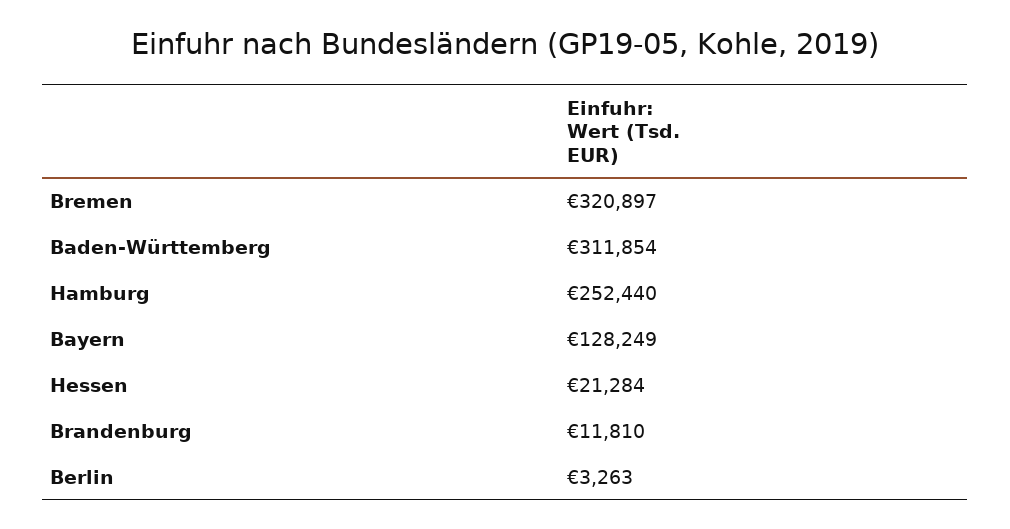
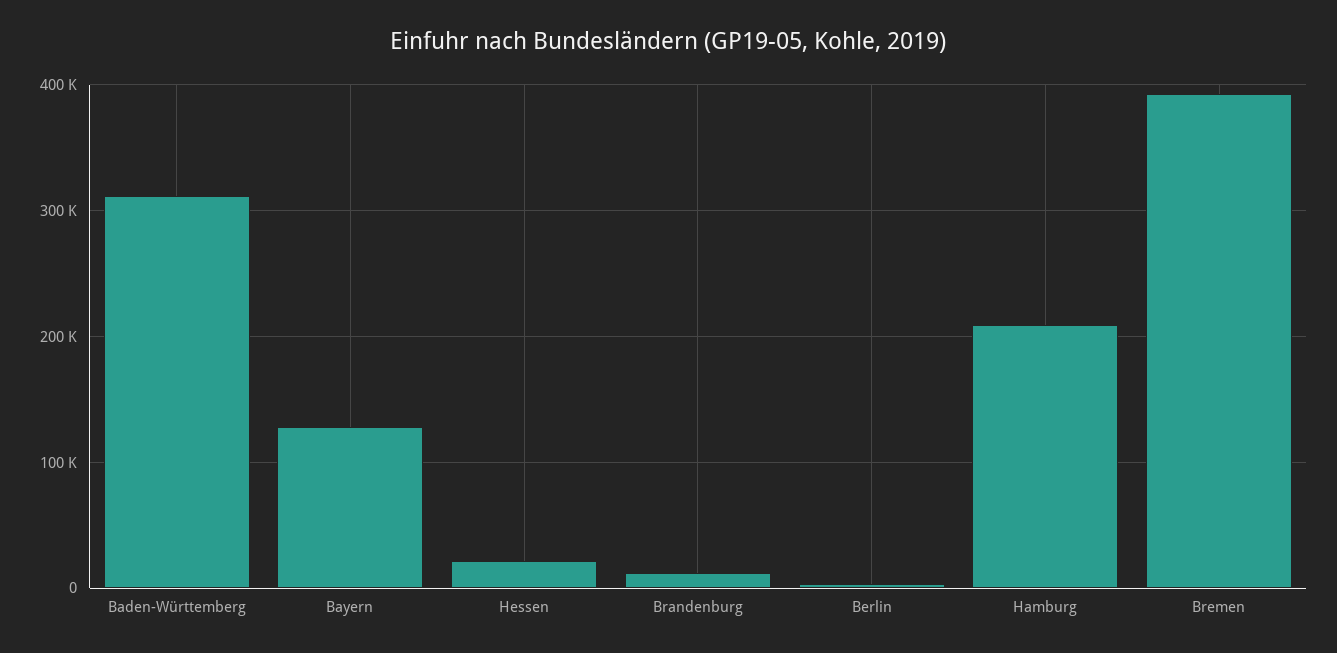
Bremen: 320897 -> 390000
Hamburg: 252440 -> 210000

